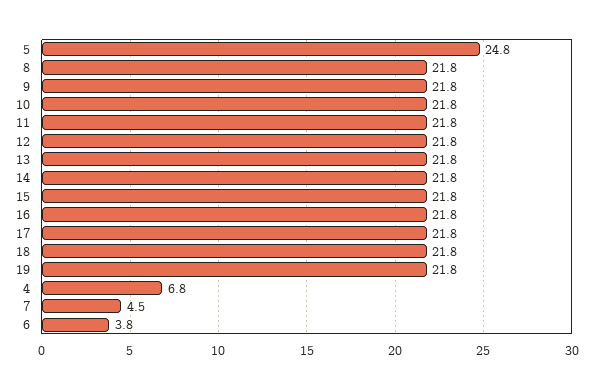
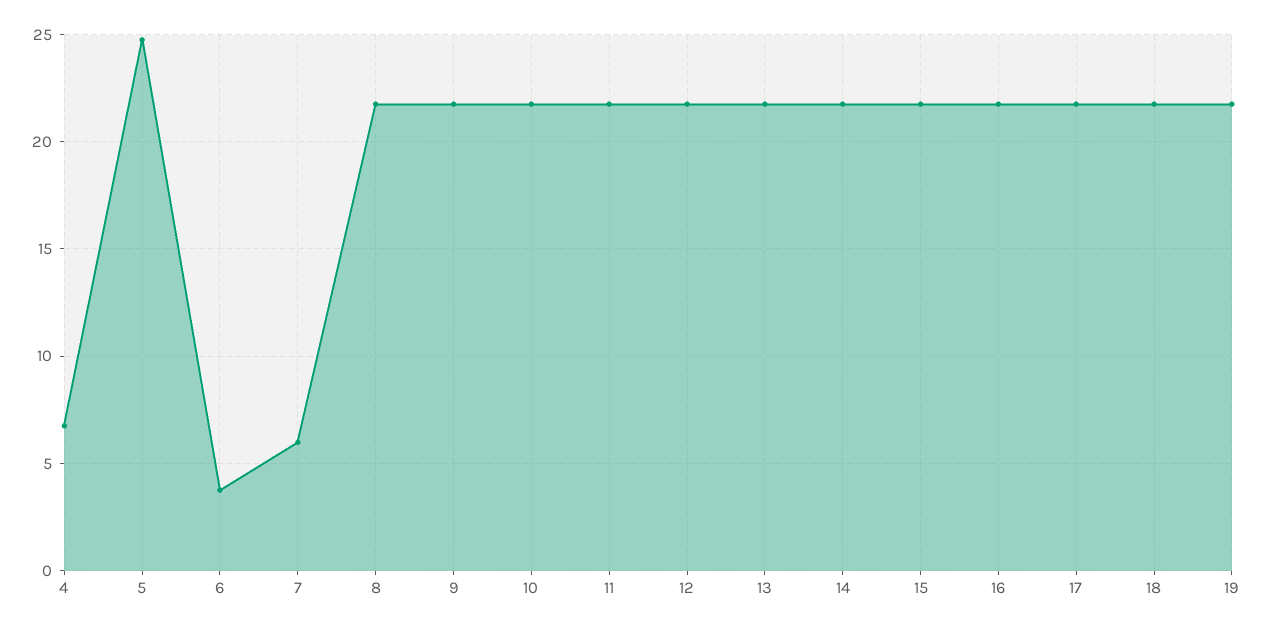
7: 4.5 -> 6

